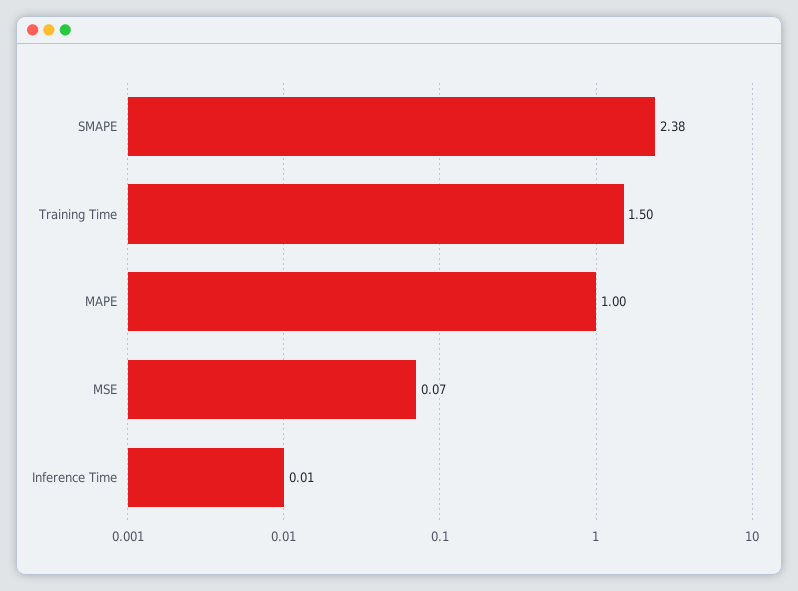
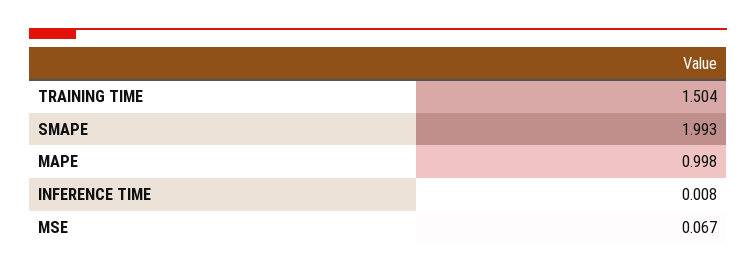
SMAPE: 2.38 -> 1.993

